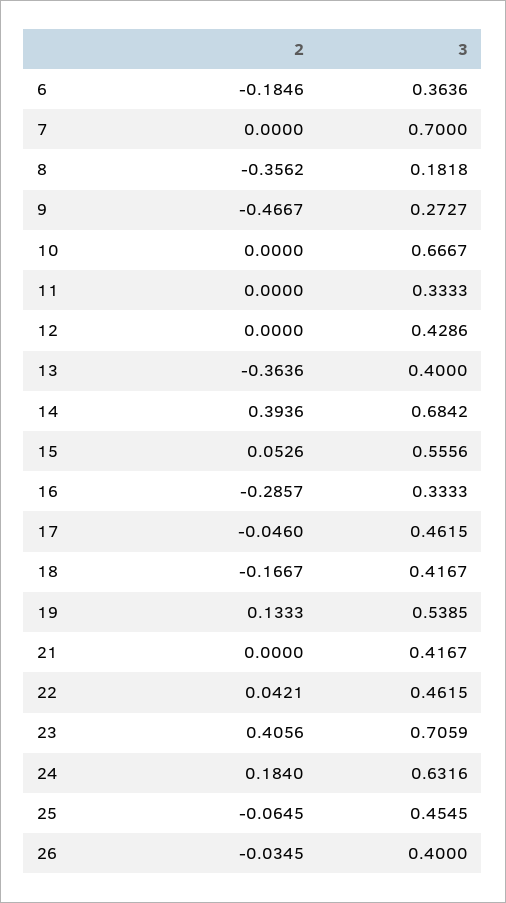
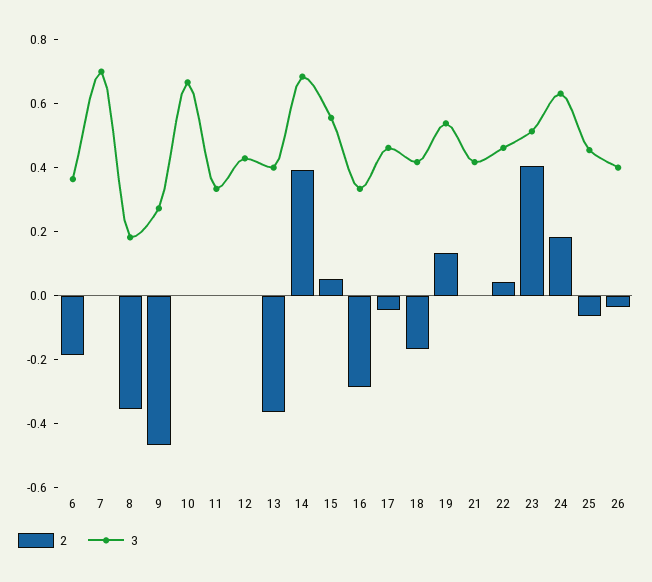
3, 23: 0.7059 -> 0.5

